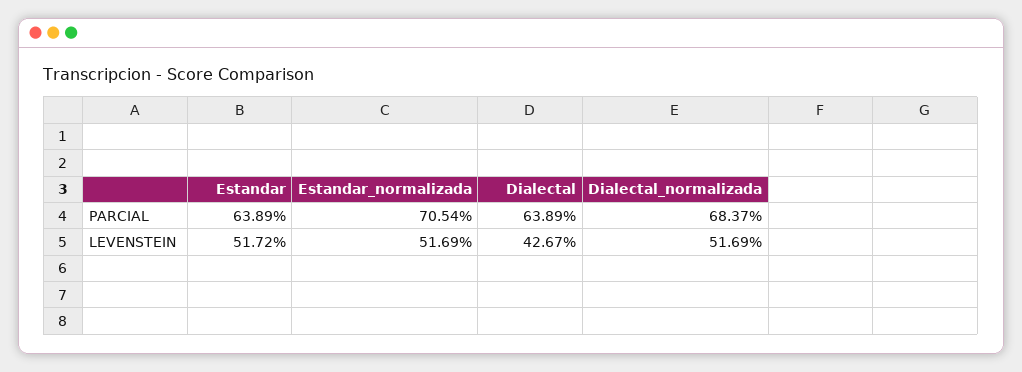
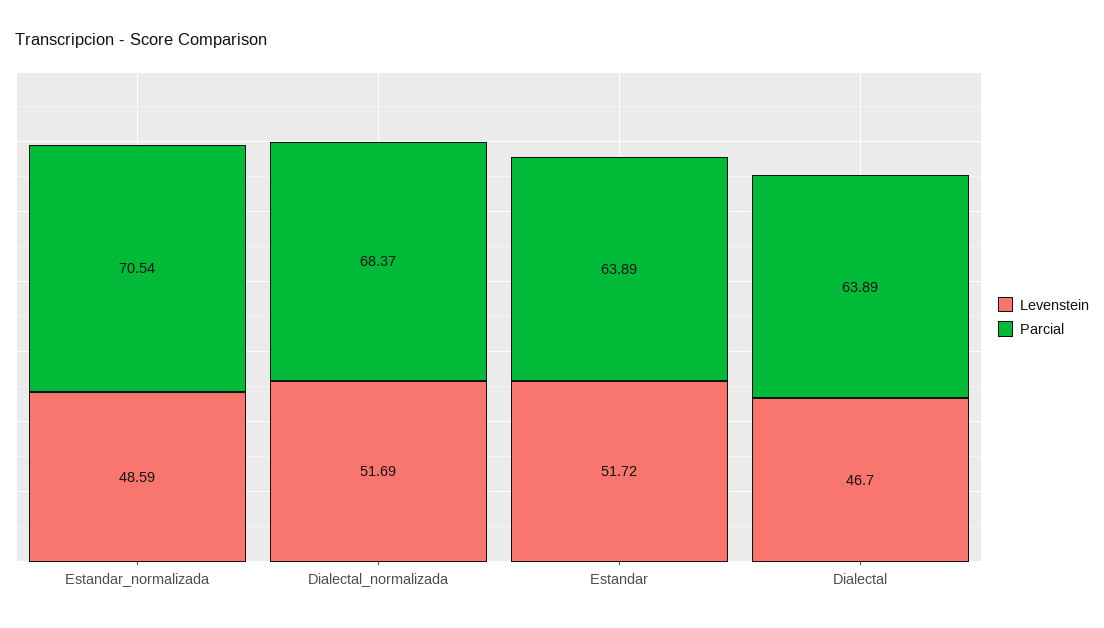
LEVENSTEIN, Estandar_normalizada: 51.69 -> 48.59
LEVENSTEIN, Dialectal: 42.67 -> 46.7

